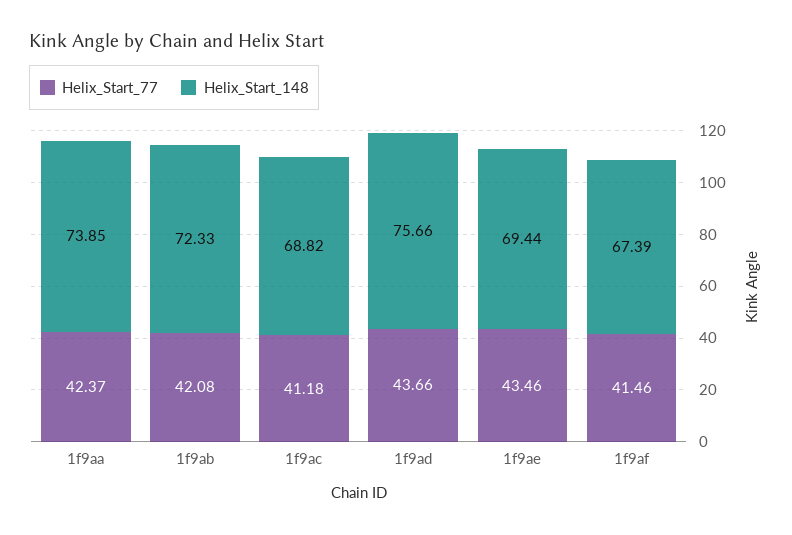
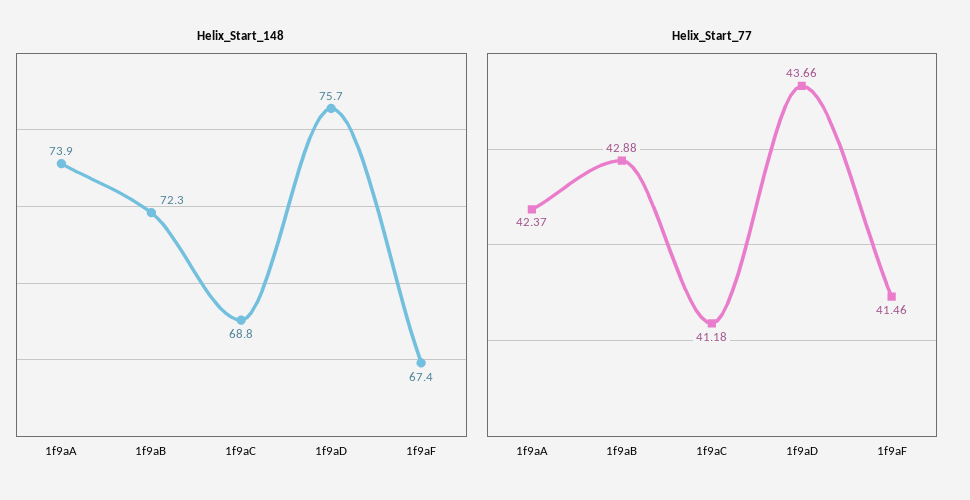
Helix_Start_77, 1f9ab: 42.08 -> 42.88
Helix_Start_77, 1f9ae: 43.46 -> none
Helix_Start_148, 1f9ae: 69.44 -> none

